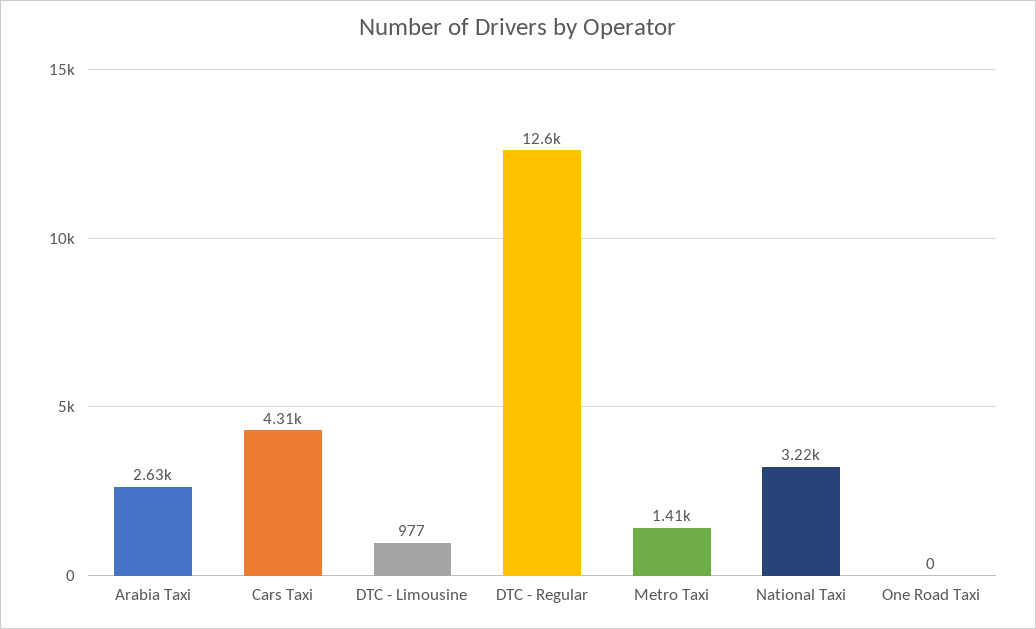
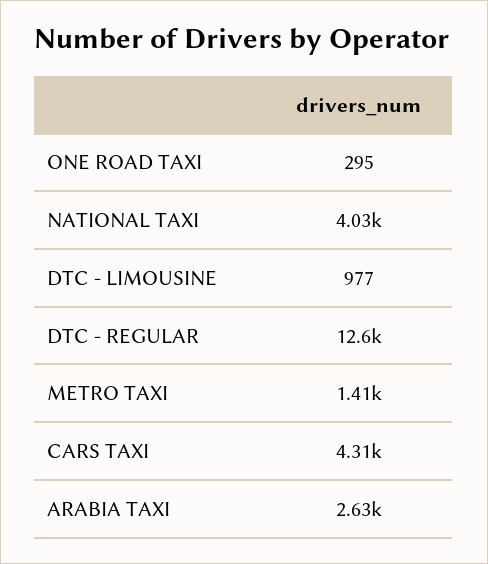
National Taxi: 3220 -> 4030
One Road Taxi: 0 -> 295

